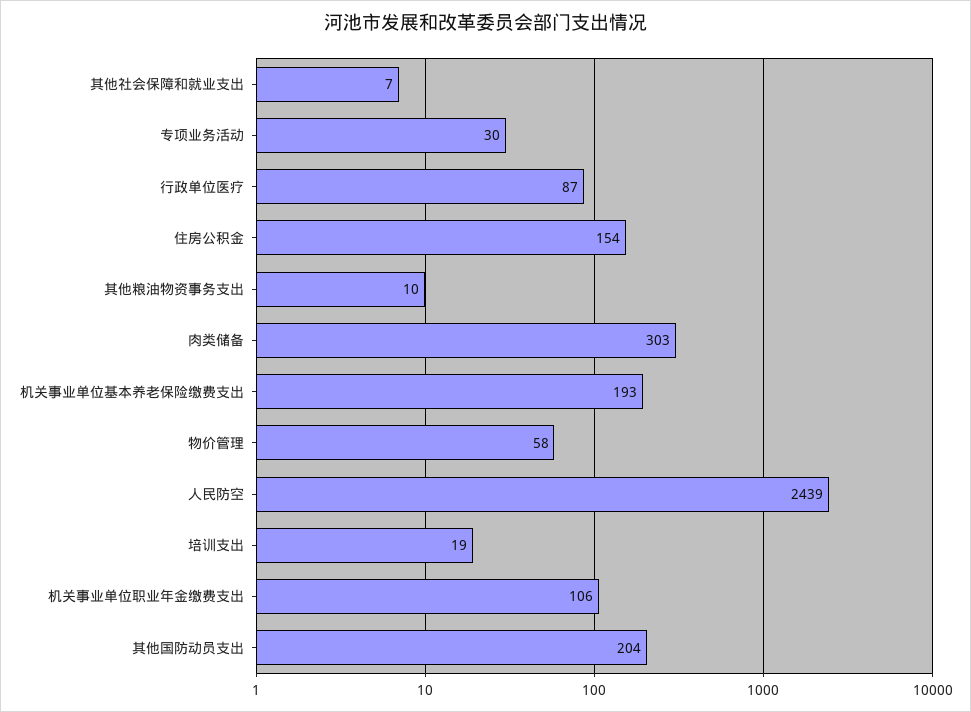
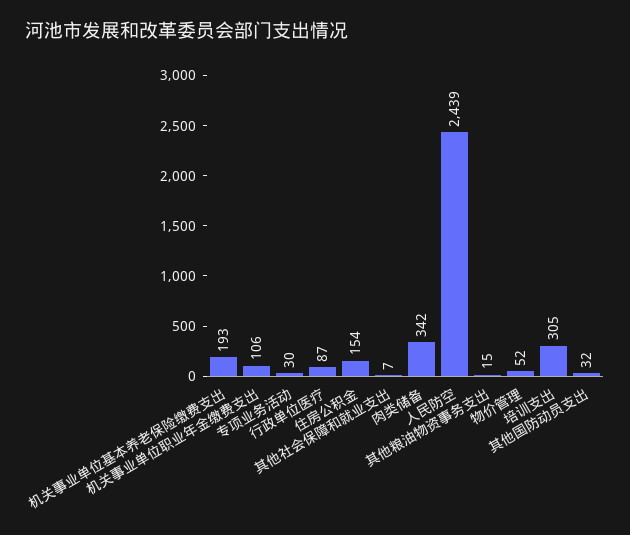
其他粮油物资事务支出: 10 -> 15
肉类储备: 303 -> 342
物价管理: 58 -> 52
培训支出: 19 -> 305
其他国防动员支出: 204 -> 32

